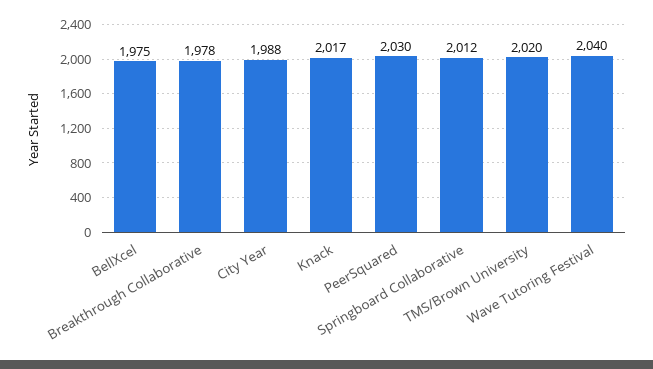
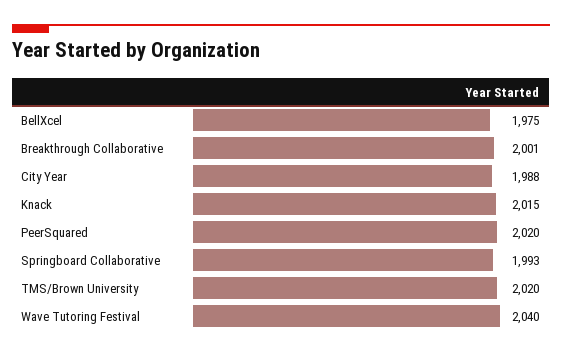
Breakthrough Collaborative: 1978 -> 2001
Knack: 2017 -> 2015
PeerSquared: 2030 -> 2020
Springboard Collaborative: 2012 -> 1993

